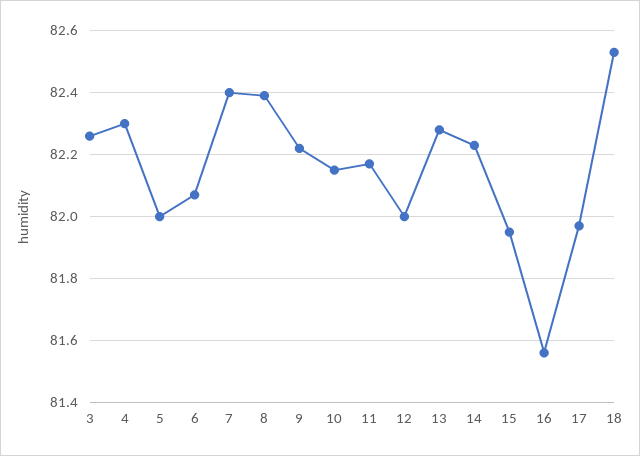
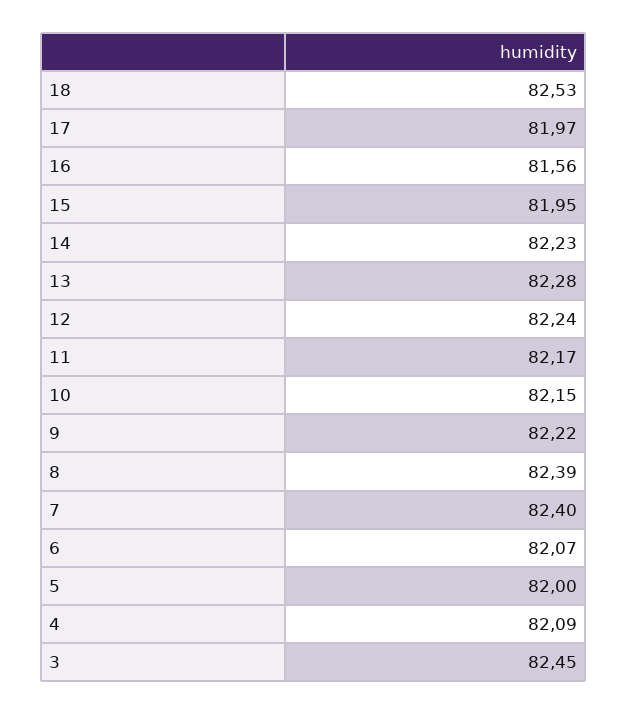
3: 82.25 -> 82.45
4: 82.3 -> 82.09
12: 82 -> 82.24

